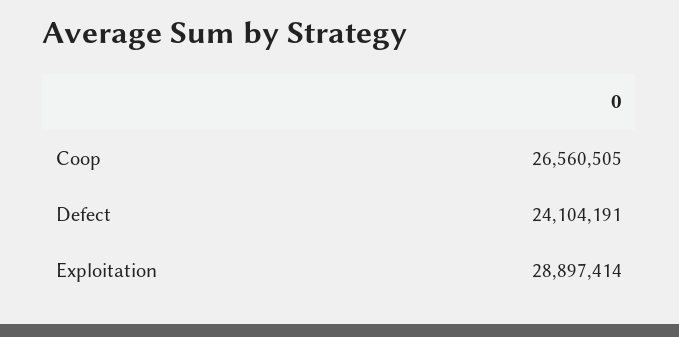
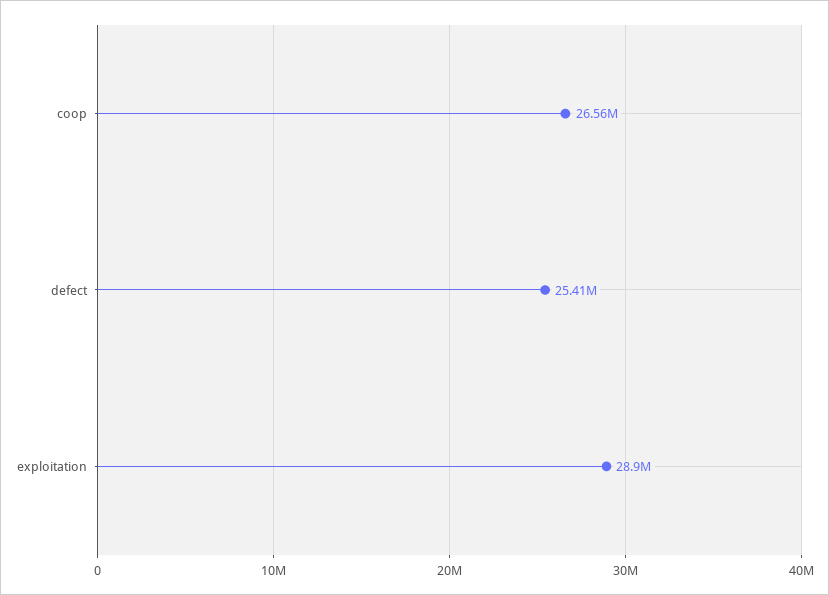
Defect: 24104191 -> 25410000

